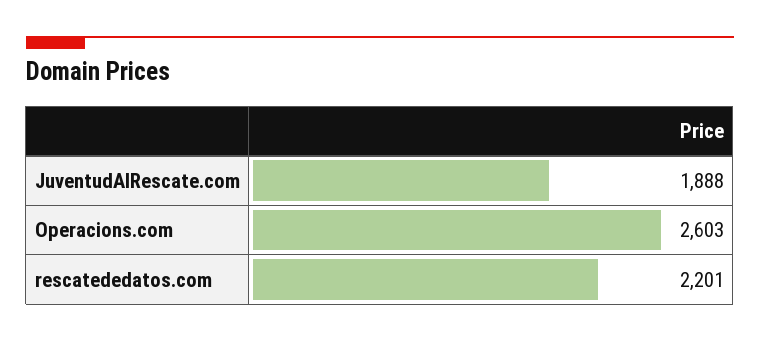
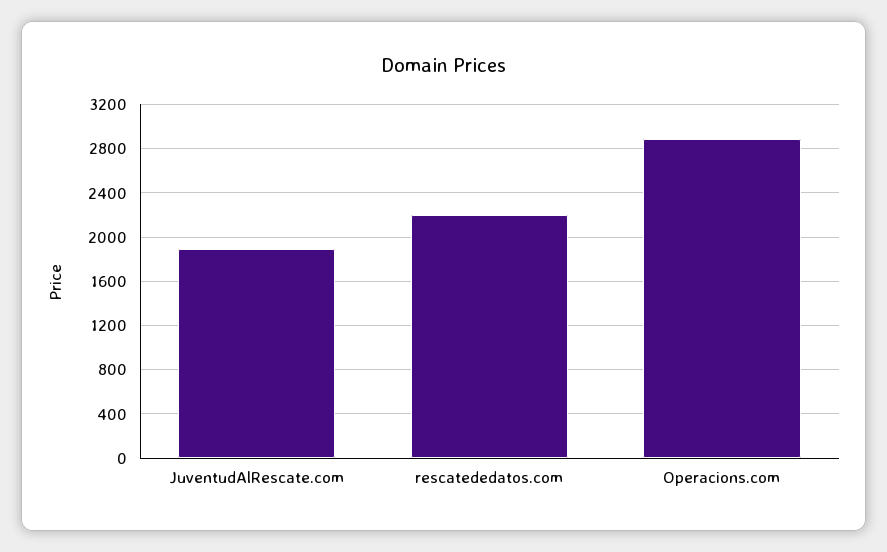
Operacions.com: 2603 -> 2900

